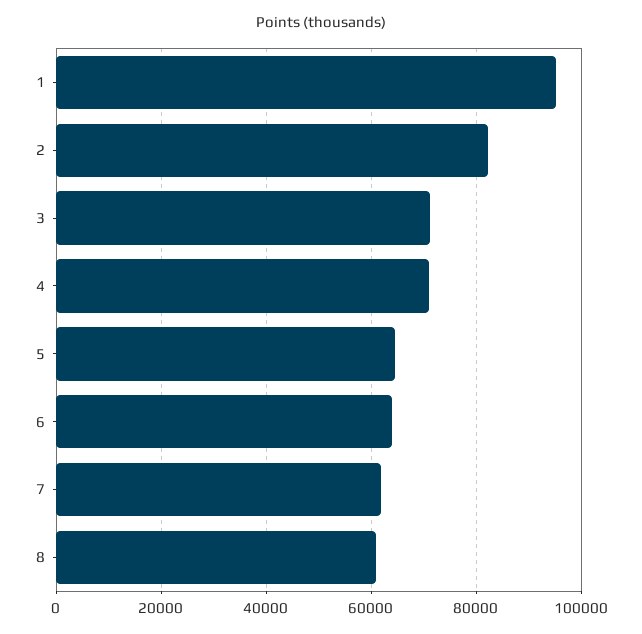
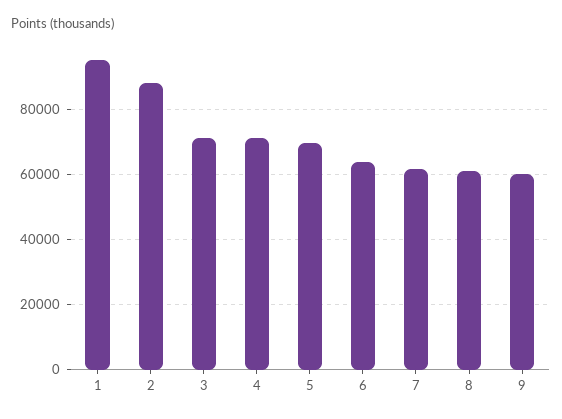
2: 82000 -> 88000
5: 64000 -> 70000
9: none -> 60000

